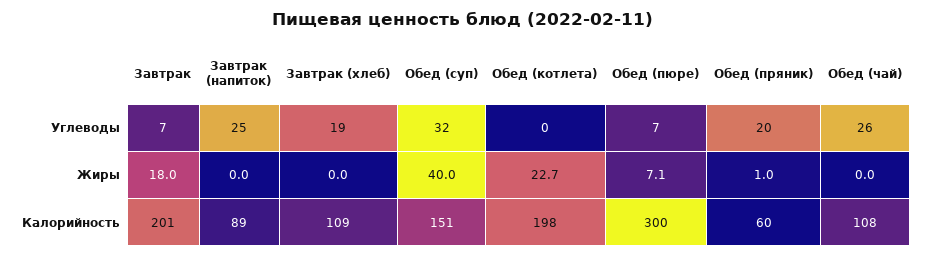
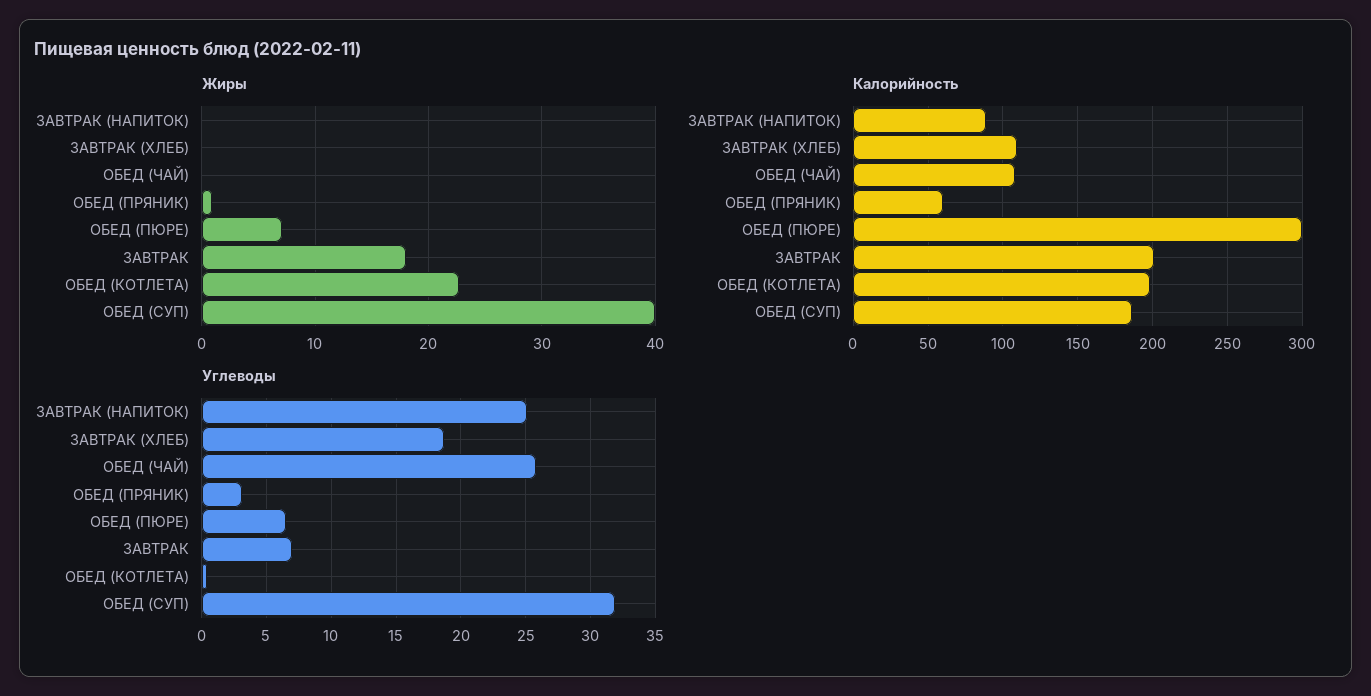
Углеводы, Обед (пряник): 20 -> 3
Калорийность, Обед (суп): 151 -> 185

